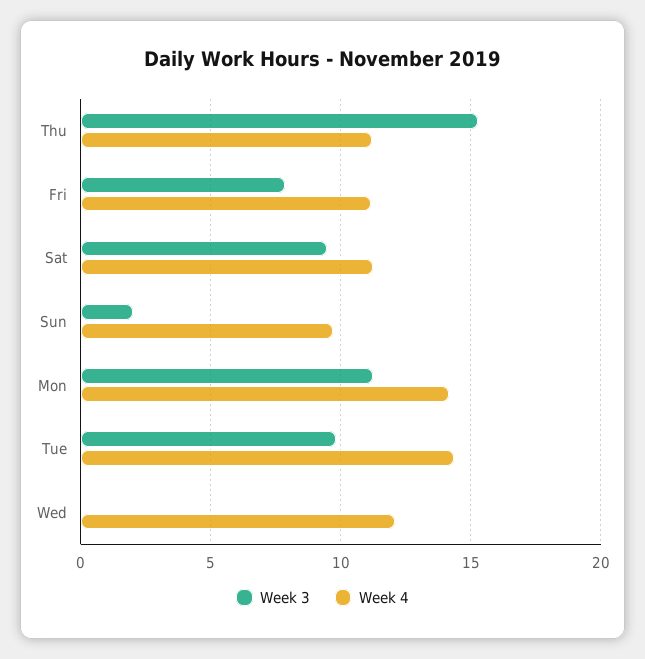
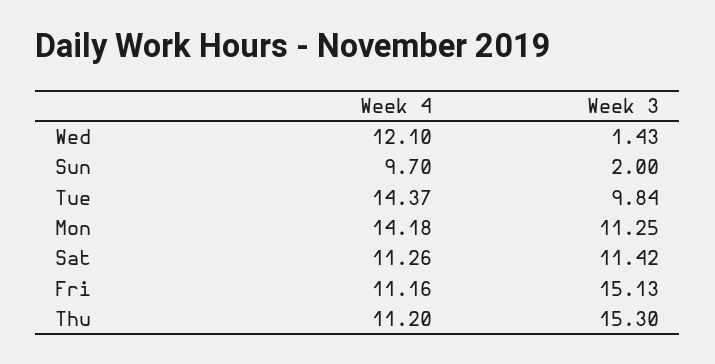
Week 3, Fri: 8 -> 15.13
Week 3, Sat: 9.5 -> 11.42
Week 3, Wed: 0 -> 1.43

